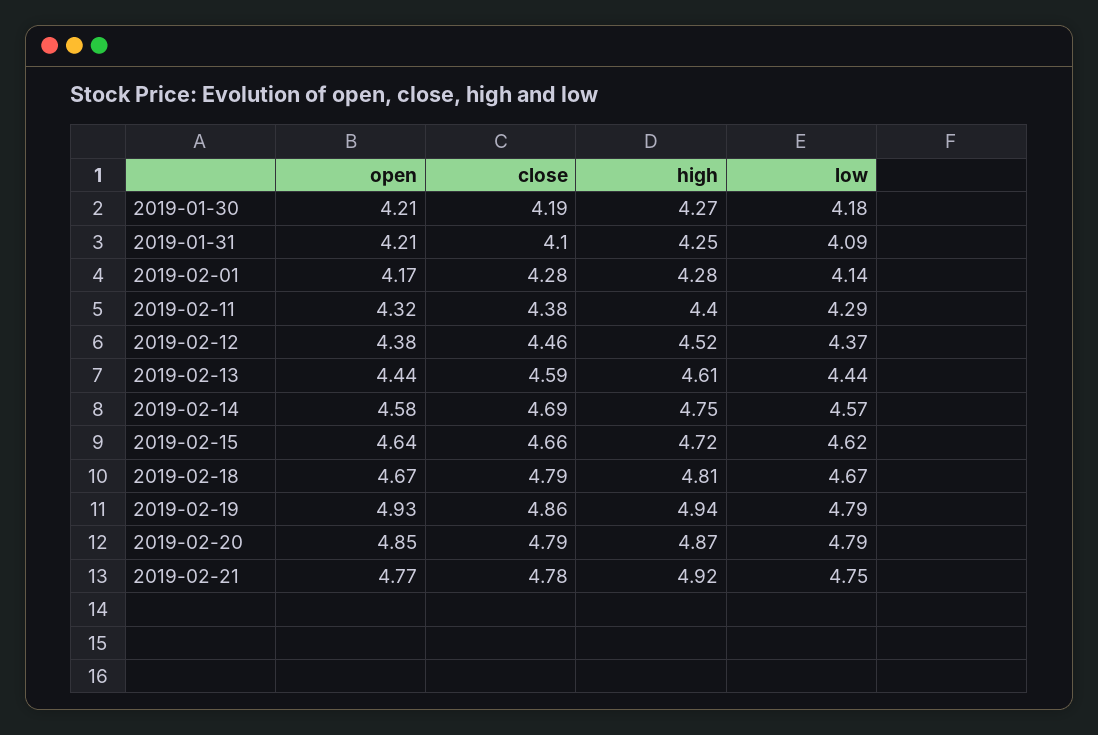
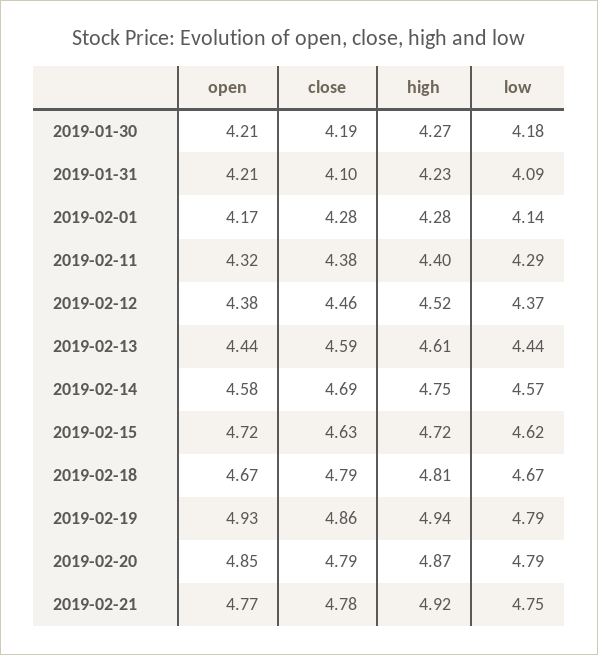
high, 2019-01-31: 4.25 -> 4.23
open, 2019-02-15: 4.64 -> 4.72
close, 2019-02-15: 4.66 -> 4.63

